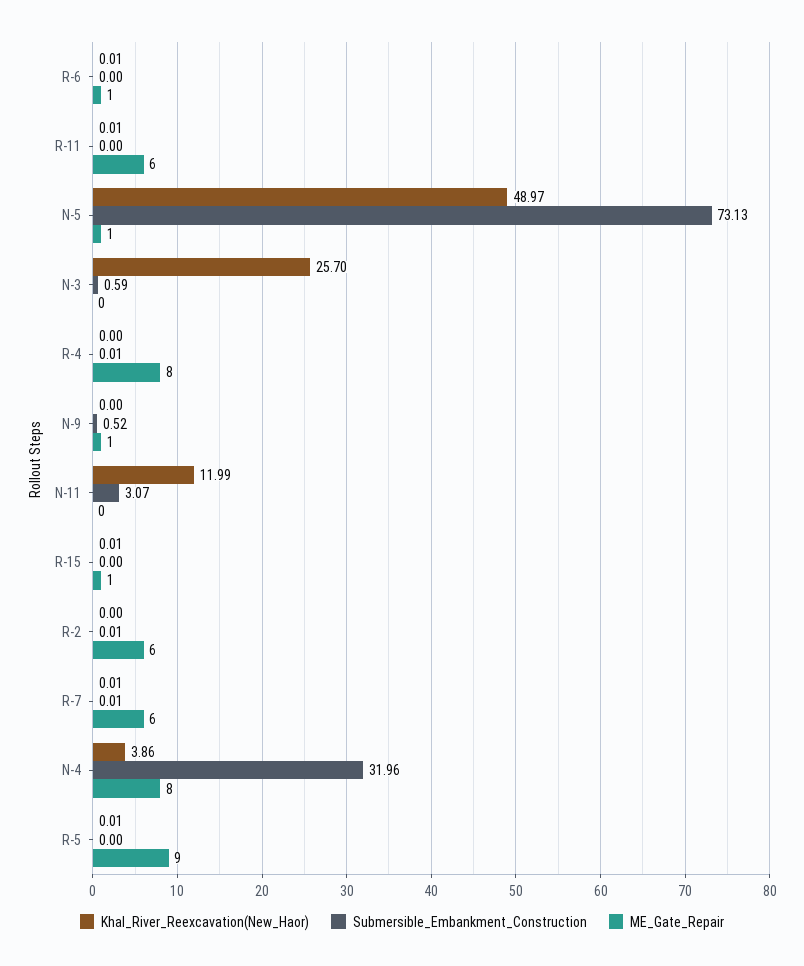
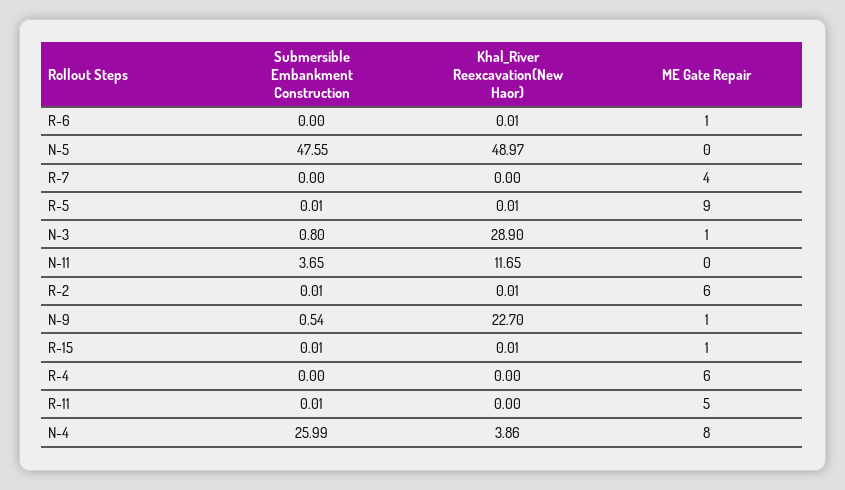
Khal_River_Reexcavation(New_Haor), R-11: 0.01 -> 0
Submersible_Embankment_Construction, R-11: 0 -> 0.01
ME_Gate_Repair, R-11: 6 -> 5
Submersible_Embankment_Construction, N-5: 73.13 -> 47.55
ME_Gate_Repair, N-5: 1 -> 0
Khal_River_Reexcavation(New_Haor), N-3: 25.7 -> 28.9
Submersible_Embankment_Construction, N-3: 0.59 -> 0.8
ME_Gate_Repair, N-3: 0 -> 1
Submersible_Embankment_Construction, R-4: 0.01 -> 0
ME_Gate_Repair, R-4: 8 -> 6
Khal_River_Reexcavation(New_Haor), N-9: 0 -> 22.7
Submersible_Embankment_Construction, N-9: 0.52 -> 0.54
Khal_River_Reexcavation(New_Haor), N-11: 11.99 -> 11.65
Submersible_Embankment_Construction, N-11: 3.07 -> 3.65
Submersible_Embankment_Construction, R-15: 0 -> 0.01
Khal_River_Reexcavation(New_Haor), R-2: 0 -> 0.01
Khal_River_Reexcavation(New_Haor), R-7: 0.01 -> 0
Submersible_Embankment_Construction, R-7: 0.01 -> 0
ME_Gate_Repair, R-7: 6 -> 4
Submersible_Embankment_Construction, N-4: 31.96 -> 25.99
Submersible_Embankment_Construction, R-5: 0 -> 0.01

